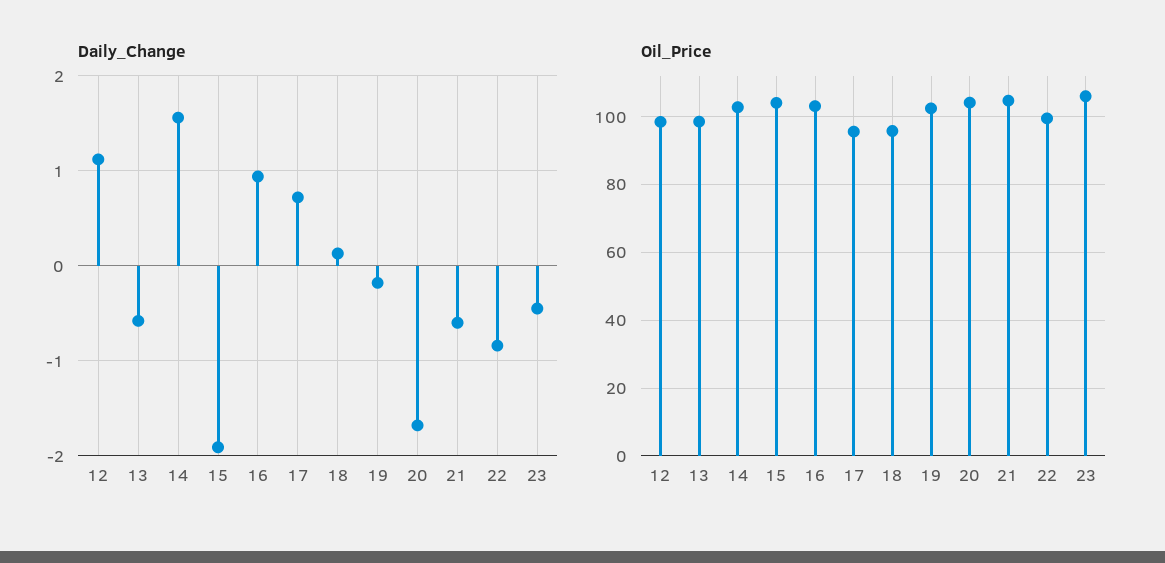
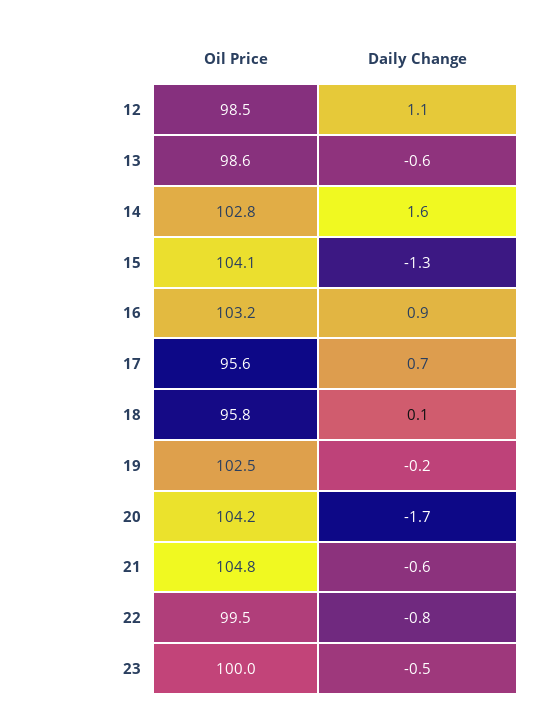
Daily_Change, 15: -1.9 -> -1.3
Oil_Price, 23: 106 -> 100

